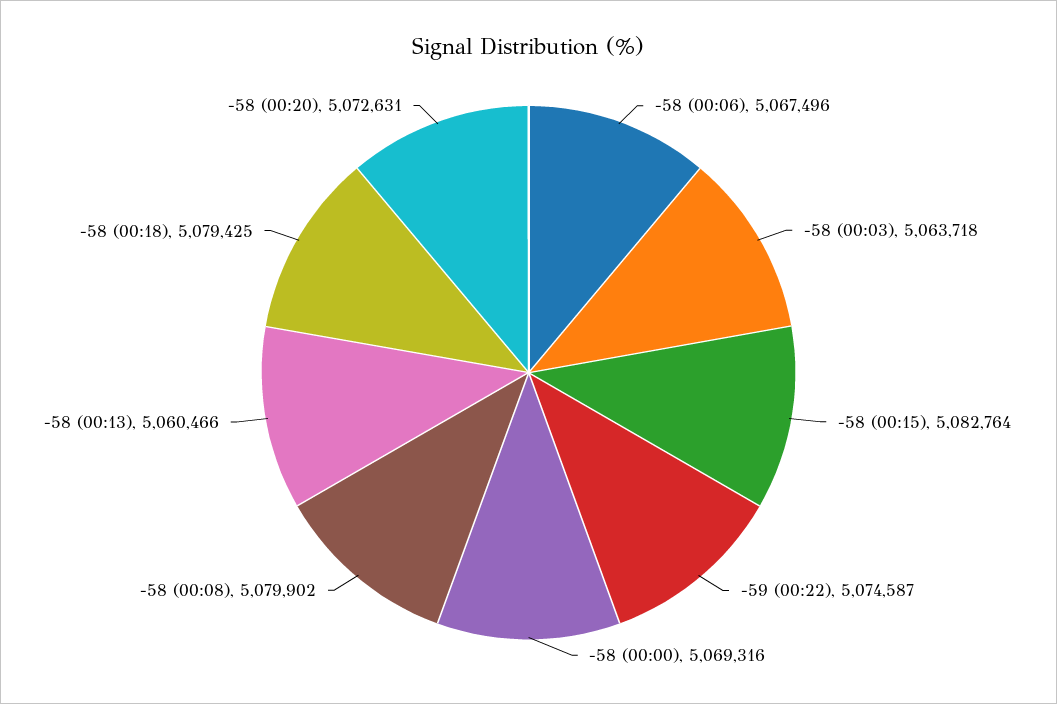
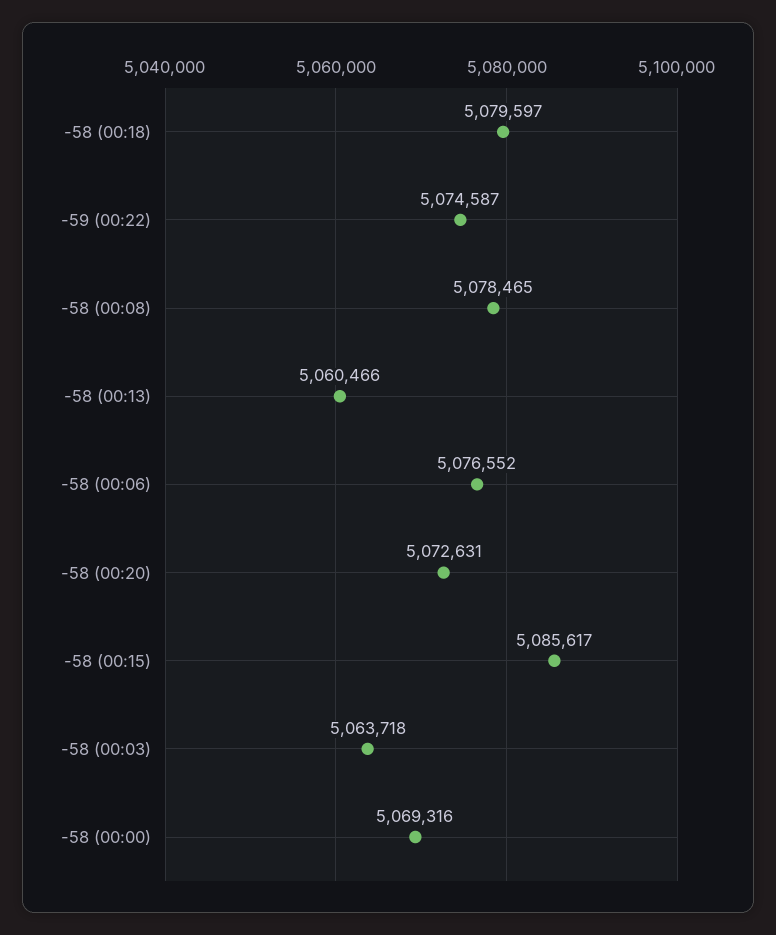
-58 (00:06): 5067496 -> 5076552
-58 (00:15): 5082764 -> 5085617
-58 (00:08): 5079902 -> 5078465
-58 (00:18): 5079425 -> 5079597

